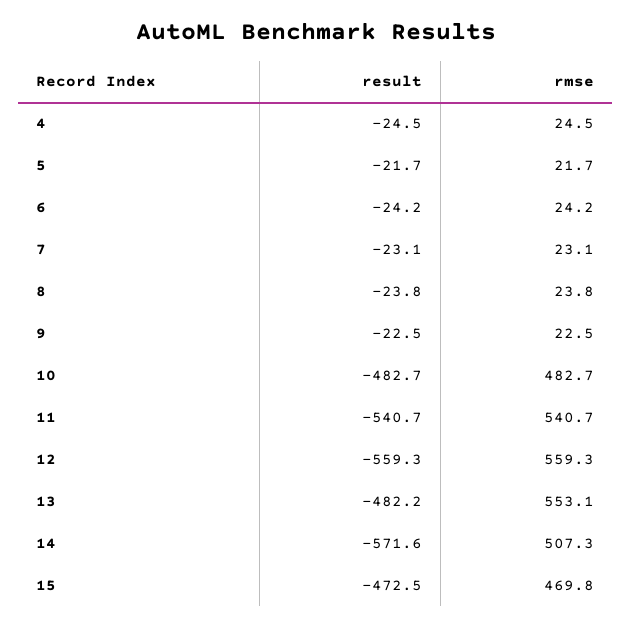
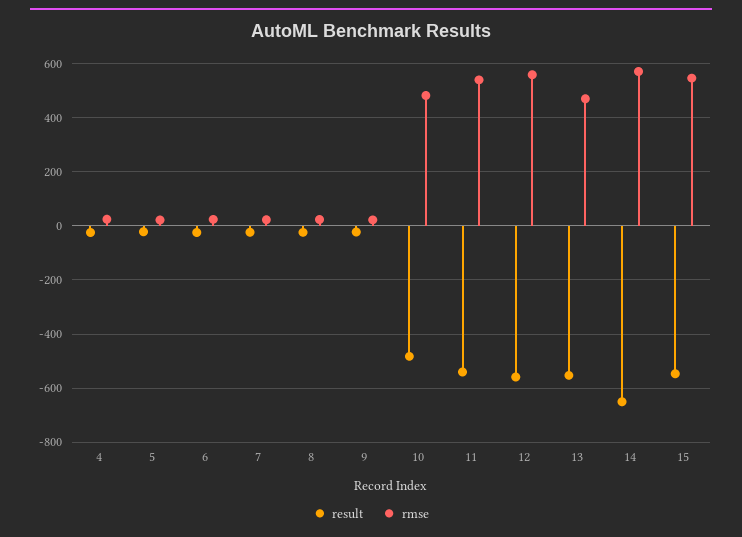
result, 13: -482.2 -> -550
rmse, 13: 553.1 -> 475
result, 14: -571.6 -> -650
rmse, 14: 507.3 -> 575
result, 15: -472.5 -> -550
rmse, 15: 469.8 -> 550

